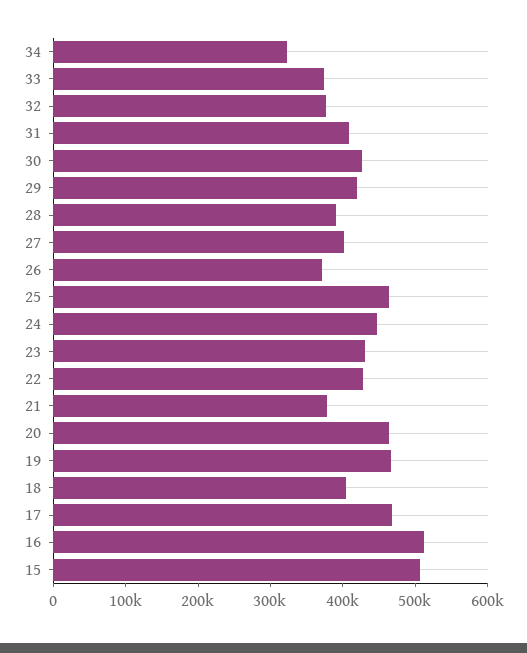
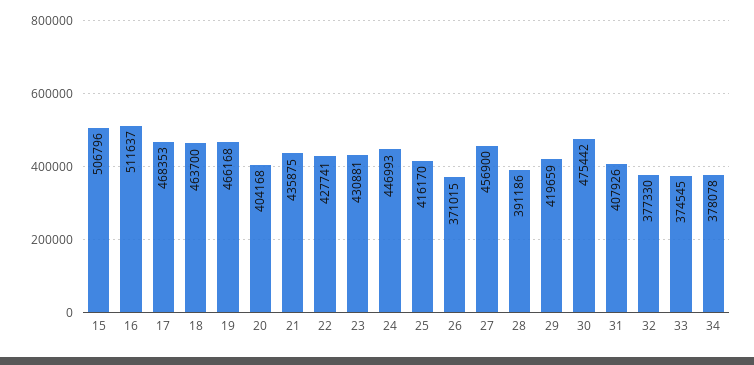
34: 320000 -> 378078
30: 420000 -> 475442
27: 400000 -> 456900
25: 460000 -> 416170
21: 380000 -> 435875
20: 460000 -> 404168
18: 400000 -> 463700

